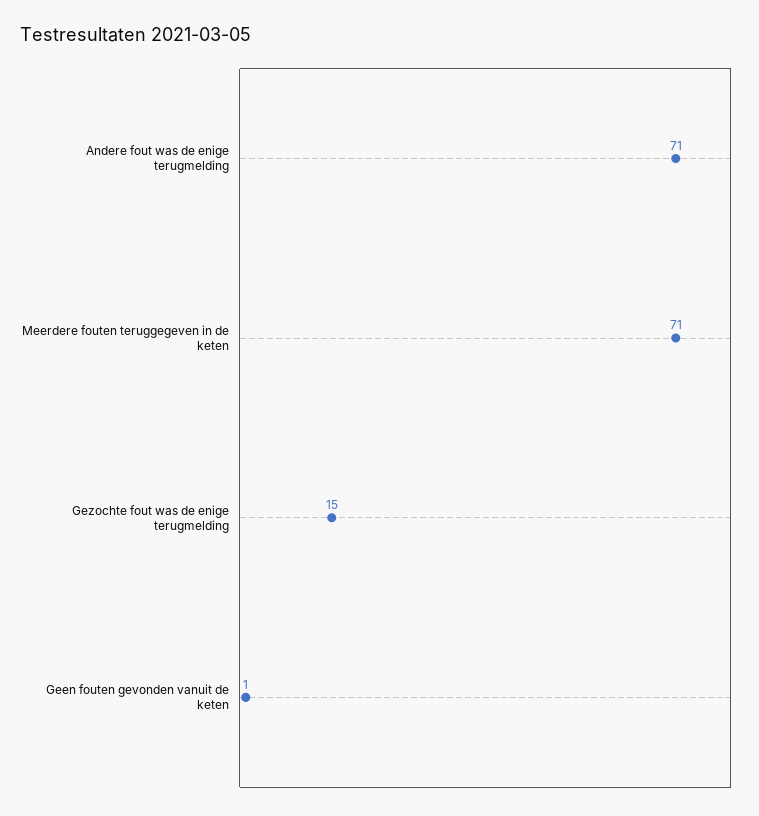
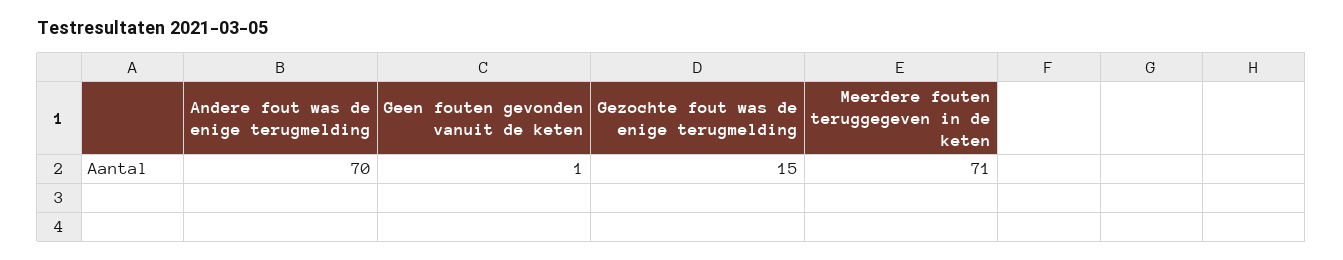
Andere fout was de enige terugmelding: 71 -> 70

